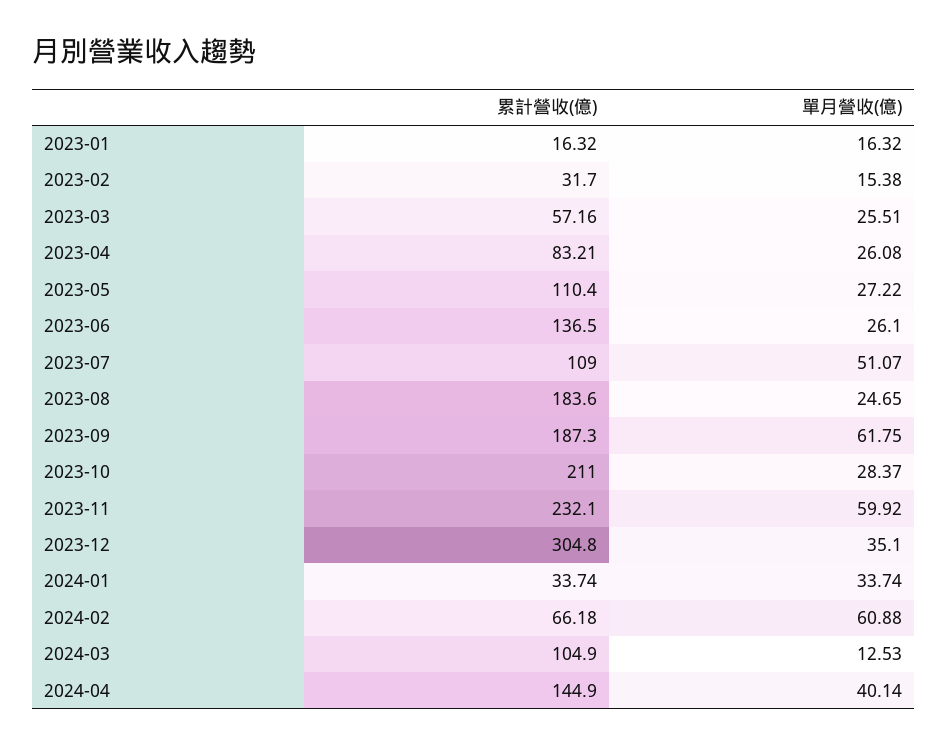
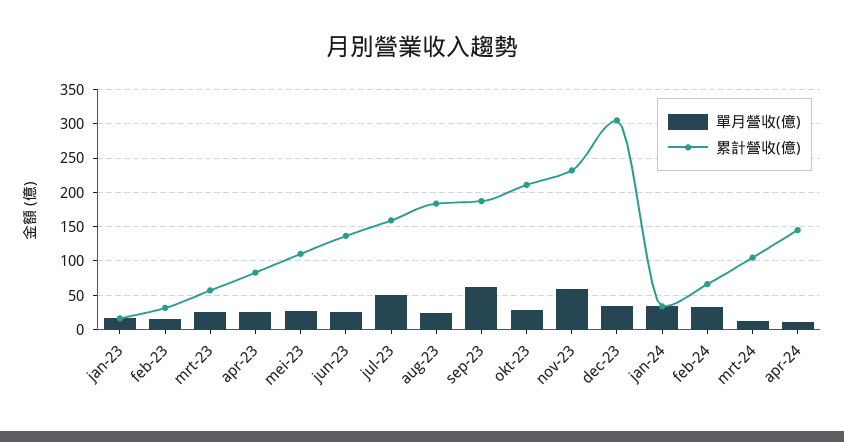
累計營收(億), 2023-07: 109 -> 160
單月營收(億), 2024-02: 60.88 -> 30
單月營收(億), 2024-04: 40.14 -> 10

